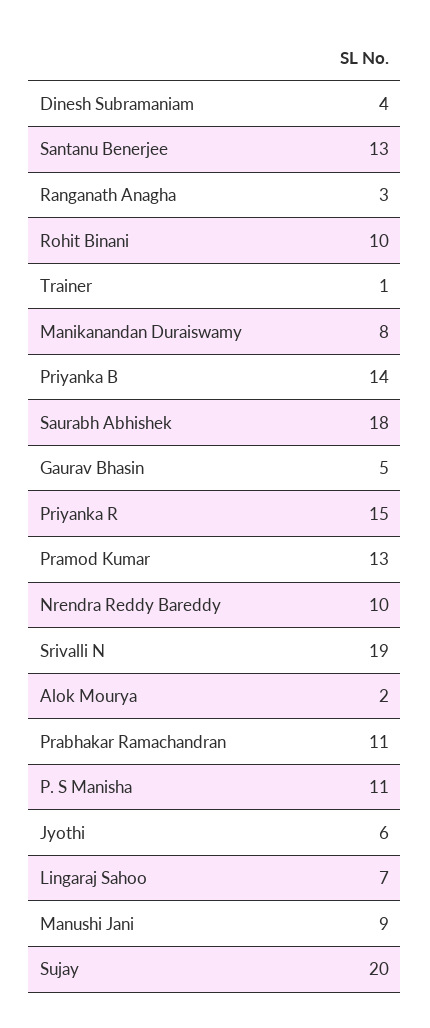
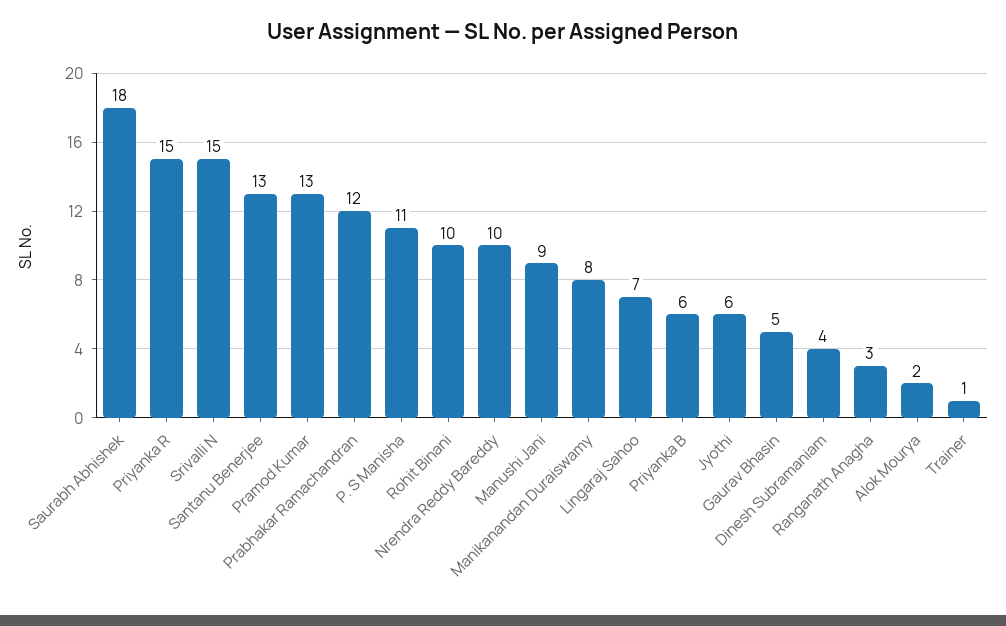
Priyanka B: 14 -> 6
Srivalli N: 19 -> 15
Prabhakar Ramachandran: 11 -> 12
Sujay: 20 -> none

